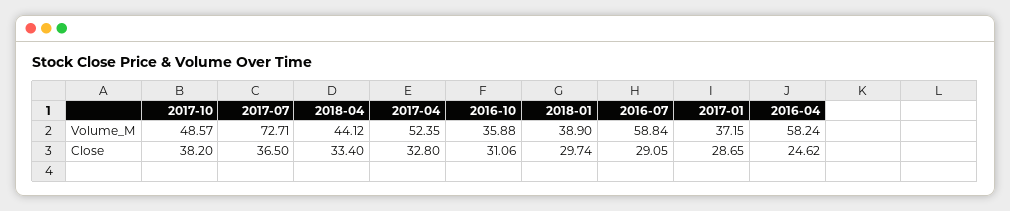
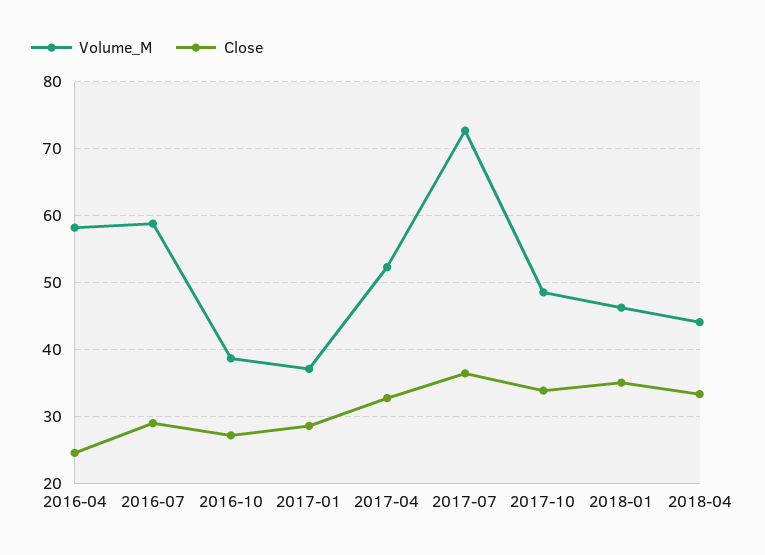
Volume_M, 2016-10: 35.88 -> 39
Volume_M, 2018-01: 38.9 -> 46
Close, 2017-10: 38.2 -> 34
Close, 2016-10: 31.06 -> 27
Close, 2018-01: 29.74 -> 35

